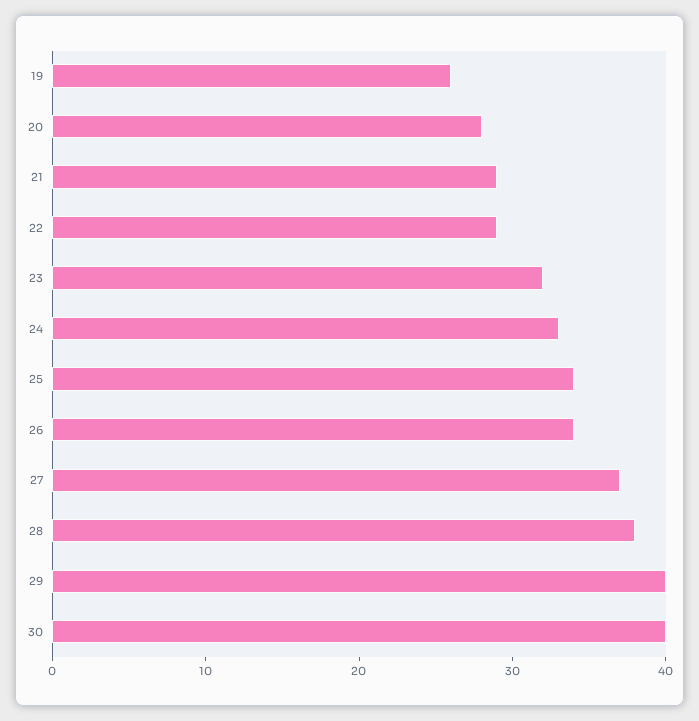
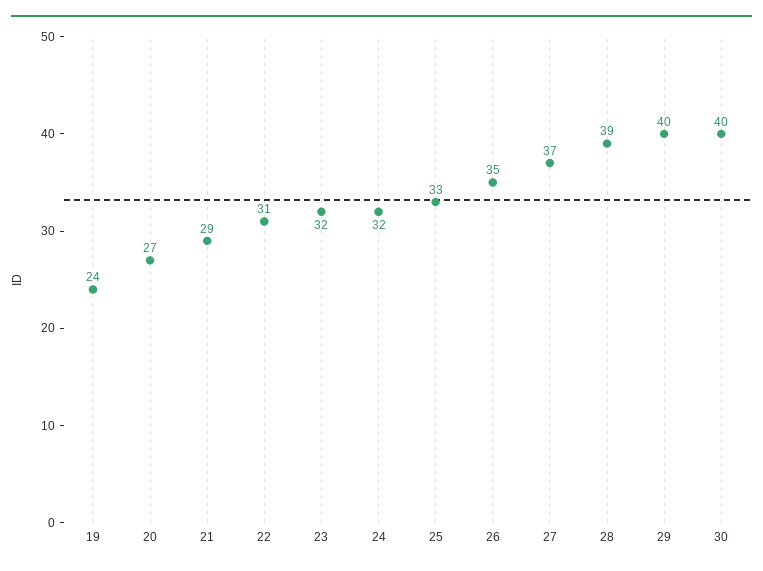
19: 26 -> 24
20: 28 -> 27
22: 29 -> 31
24: 33 -> 32
25: 34 -> 33
26: 34 -> 35
28: 38 -> 39

